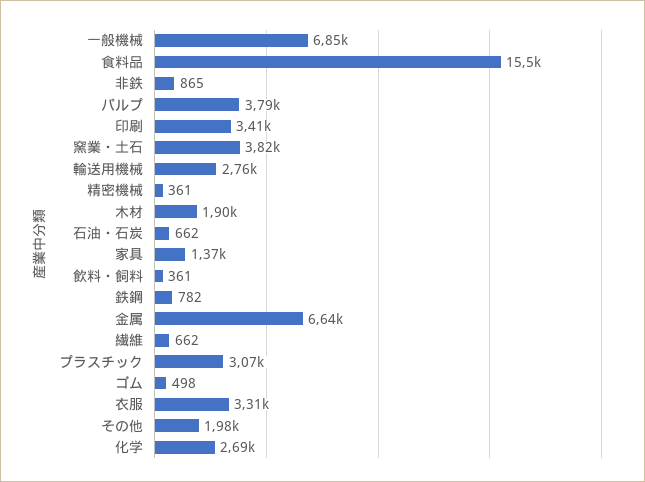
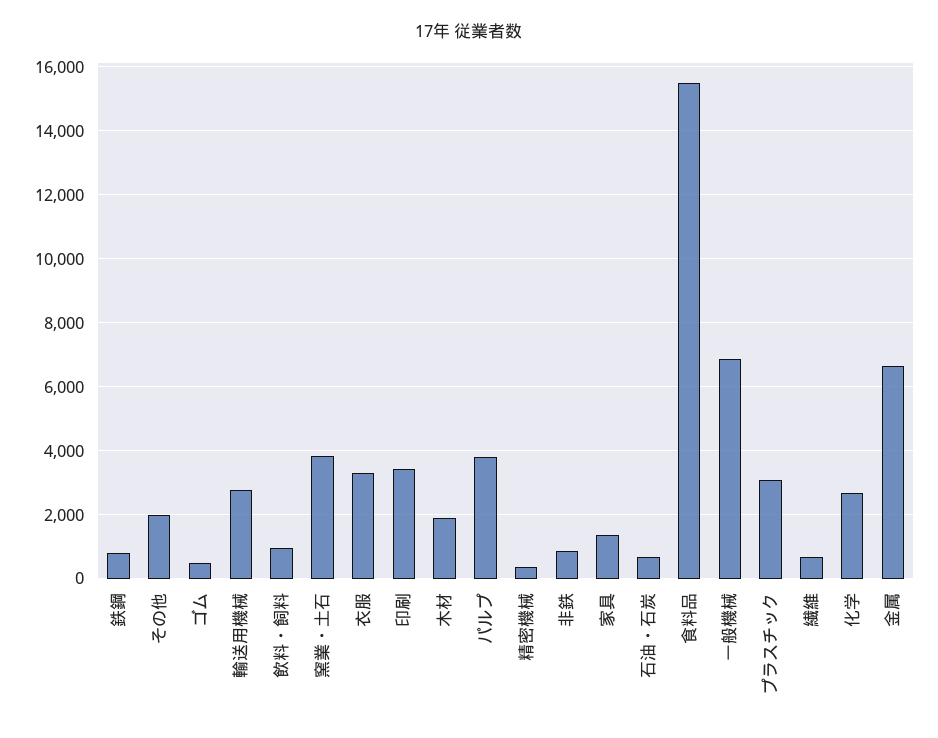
飲料・飼料: 361 -> 1000

